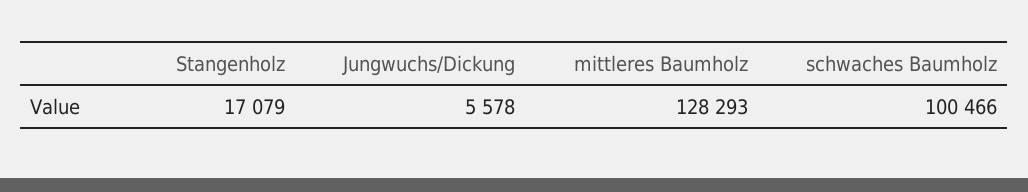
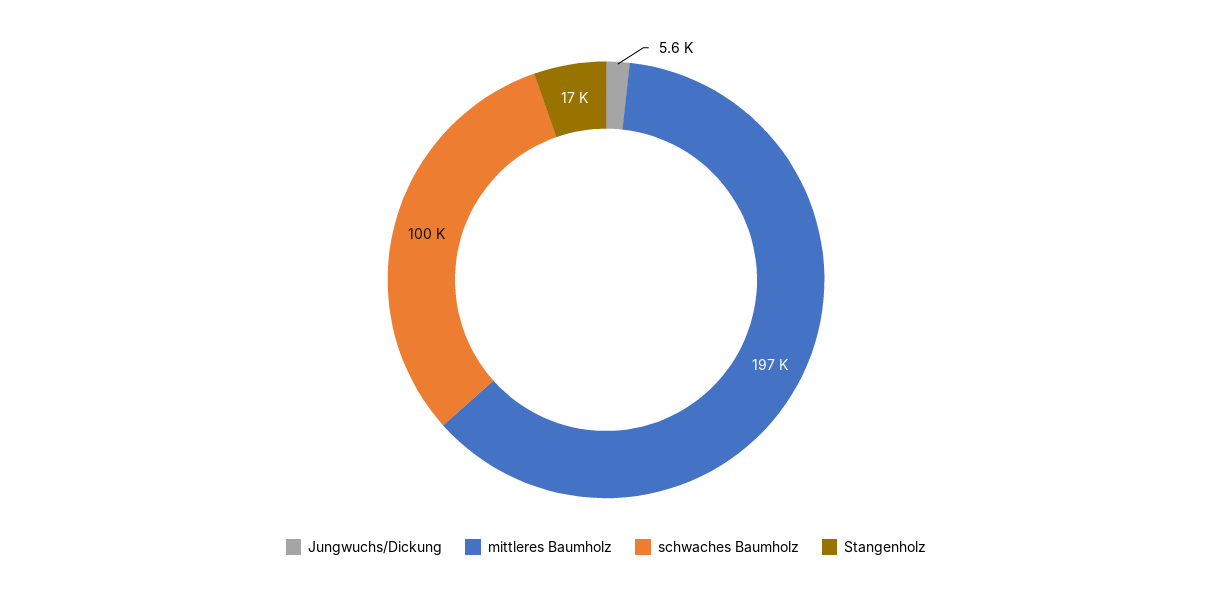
mittleres Baumholz: 128293 -> 197000

